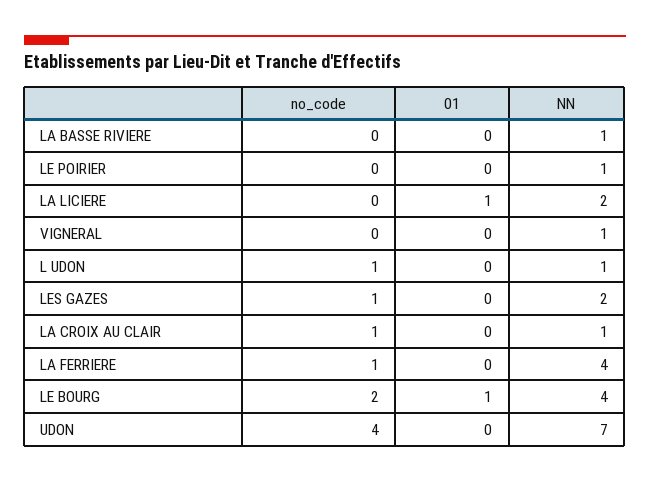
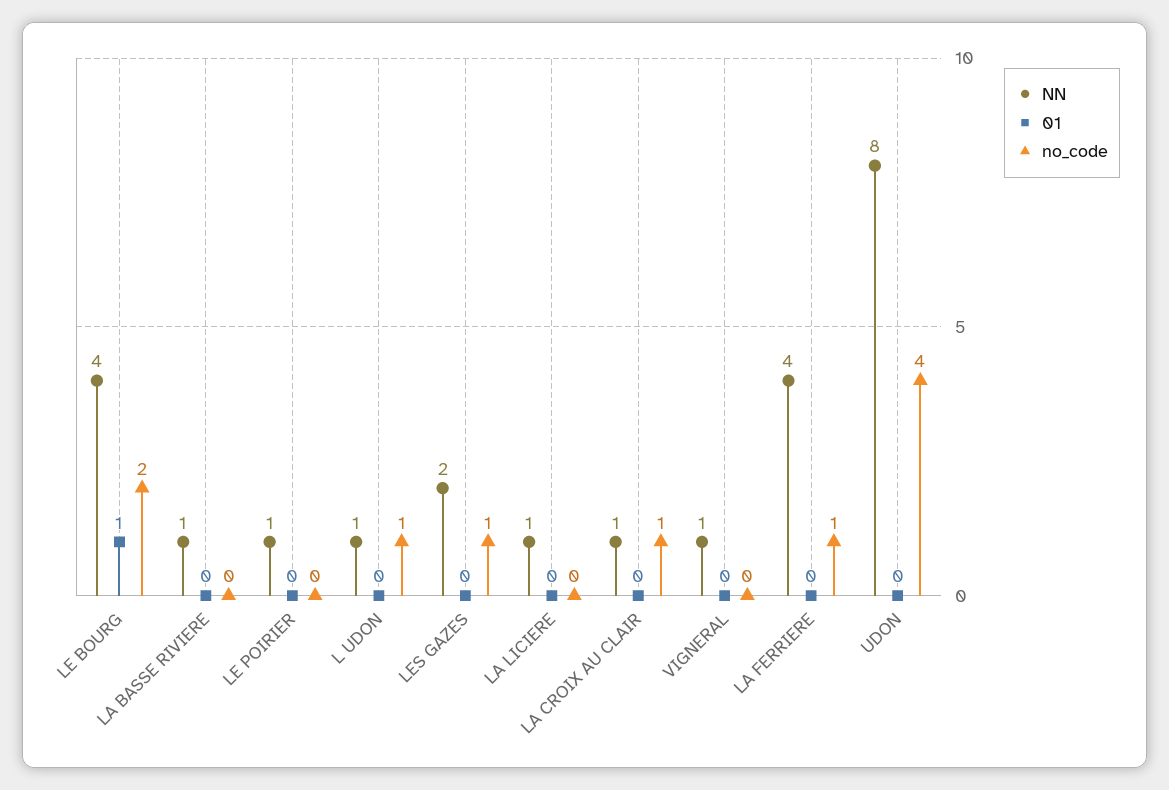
01, LA LICIERE: 1 -> 0
NN, LA LICIERE: 2 -> 1
NN, UDON: 7 -> 8

